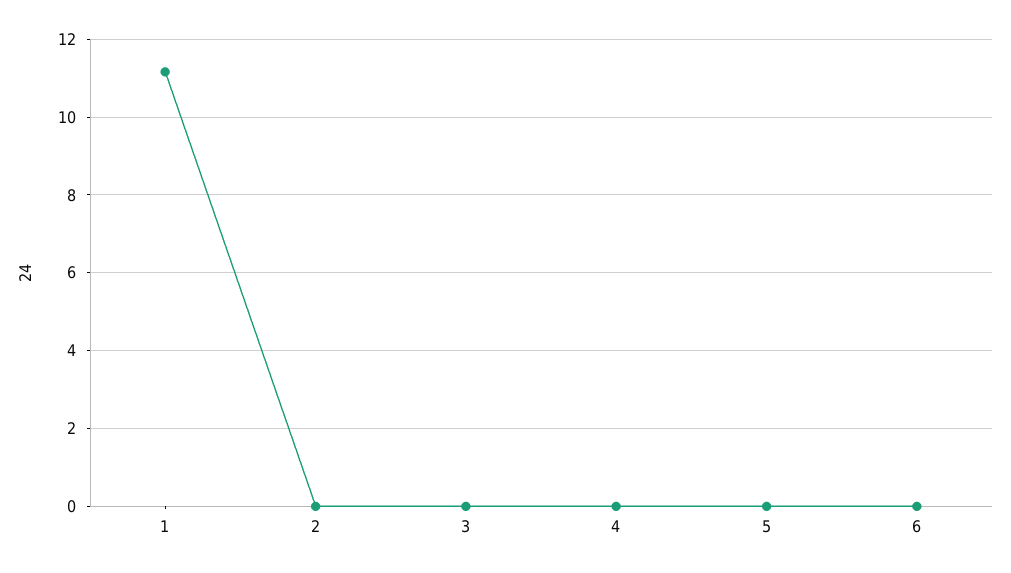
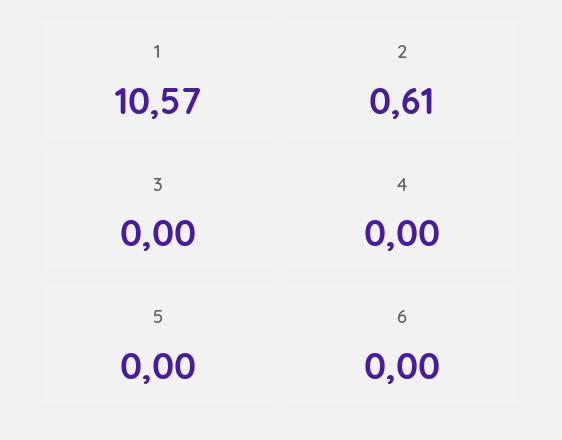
1: 11.2 -> 10.57
2: 0 -> 0.61

